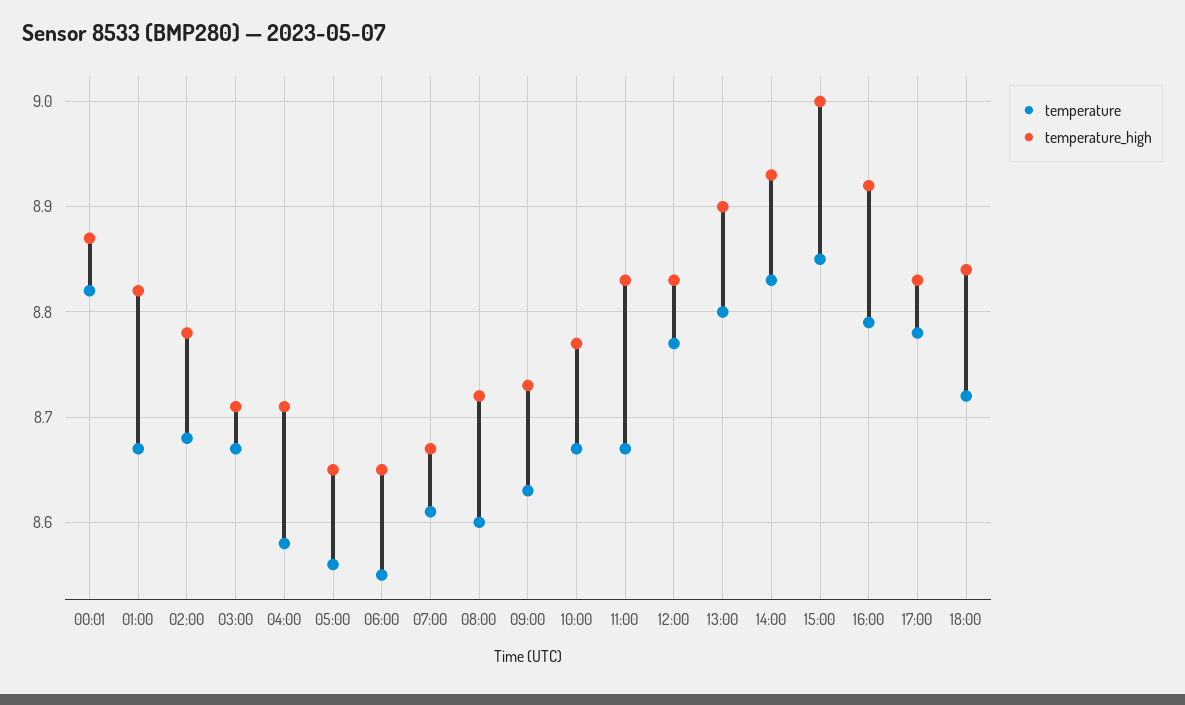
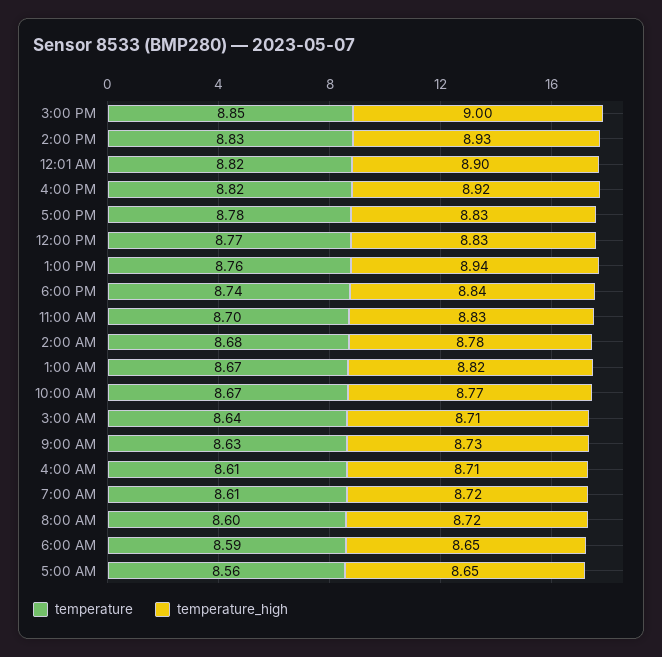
temperature_high, 00:01: 8.87 -> 8.9
temperature, 03:00: 8.67 -> 8.64
temperature, 04:00: 8.58 -> 8.61
temperature, 06:00: 8.55 -> 8.59
temperature_high, 07:00: 8.67 -> 8.72
temperature, 11:00: 8.67 -> 8.7
temperature, 13:00: 8.8 -> 8.76
temperature_high, 13:00: 8.9 -> 8.94
temperature, 16:00: 8.79 -> 8.82
temperature, 18:00: 8.72 -> 8.74

